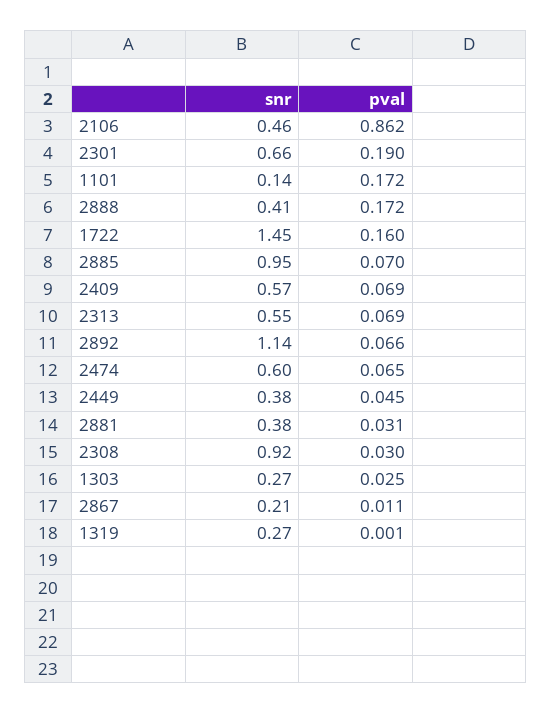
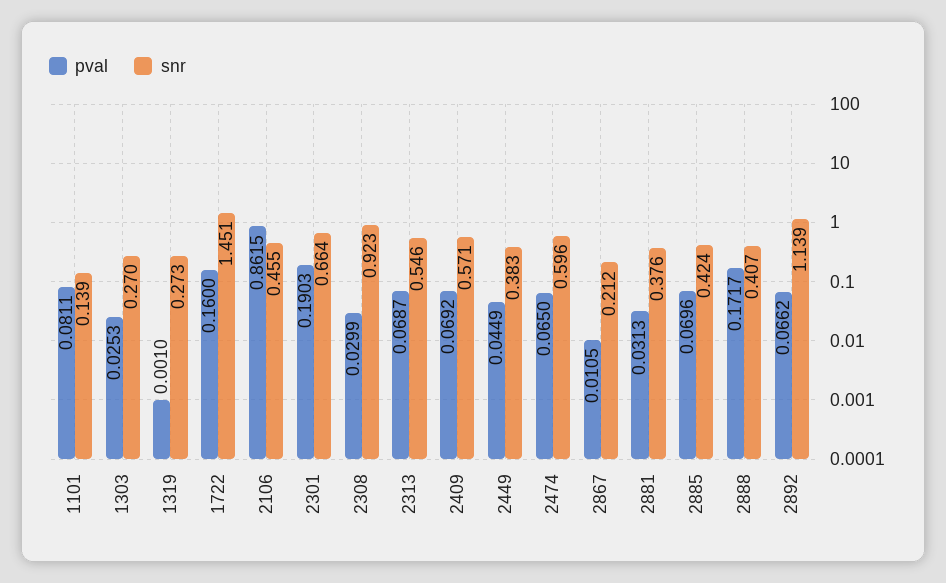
pval, 1101: 0.172 -> 0.0811
snr, 2885: 0.95 -> 0.424

